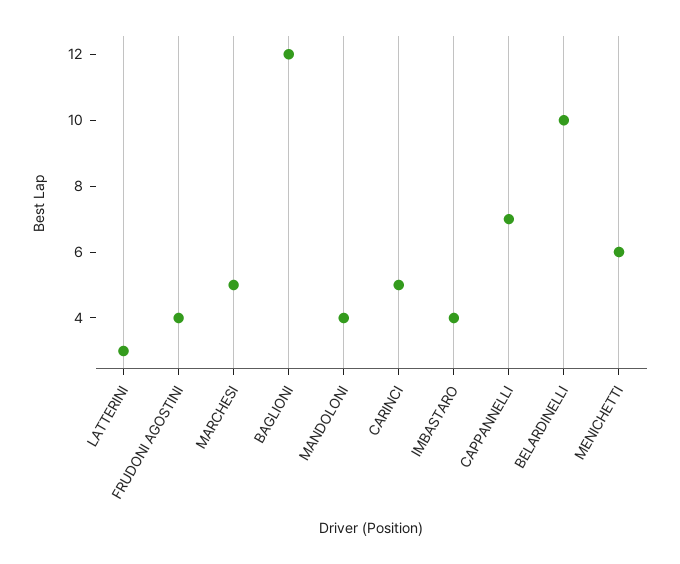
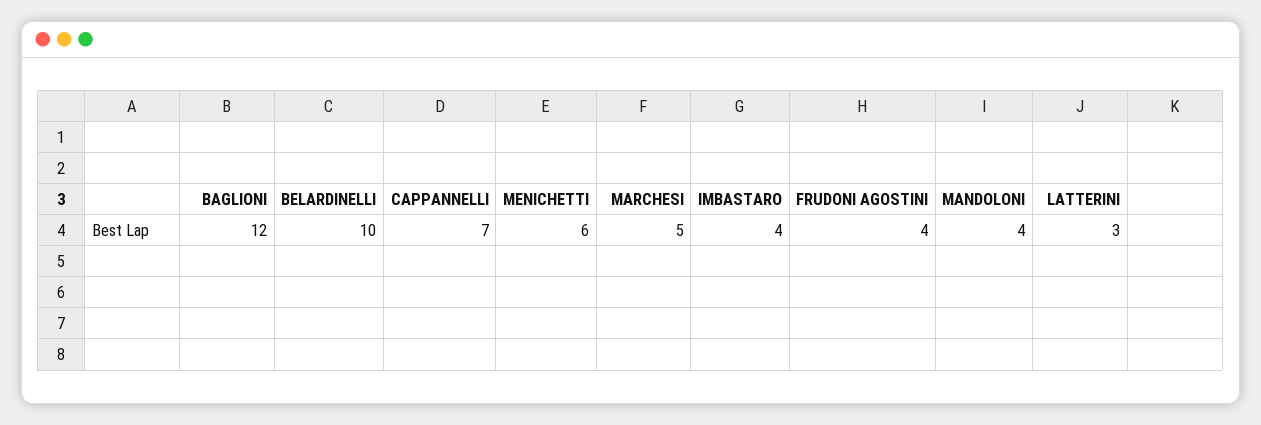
CARINCI: 5 -> none

